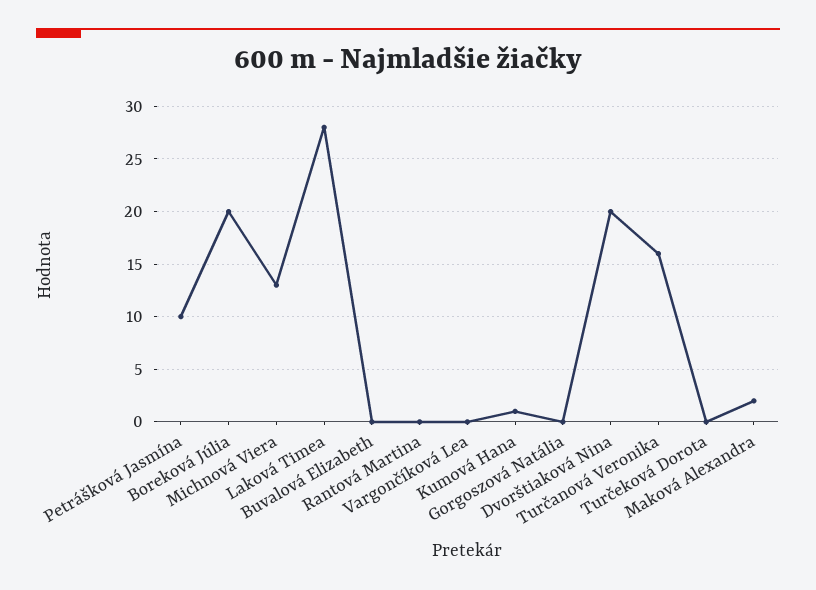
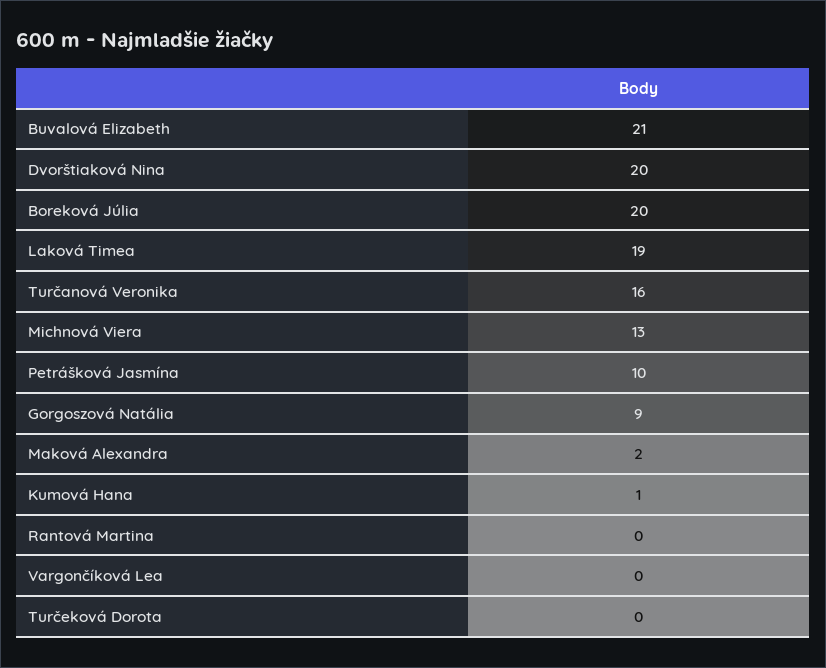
Laková Timea: 28 -> 19
Buvalová Elizabeth: 0 -> 21
Gorgoszová Natália: 0 -> 9

